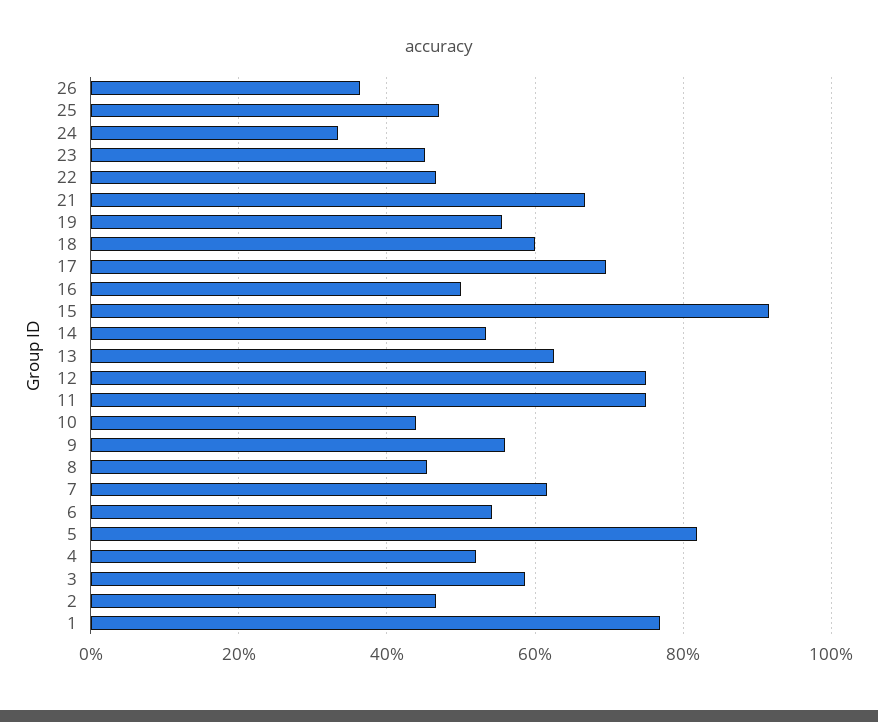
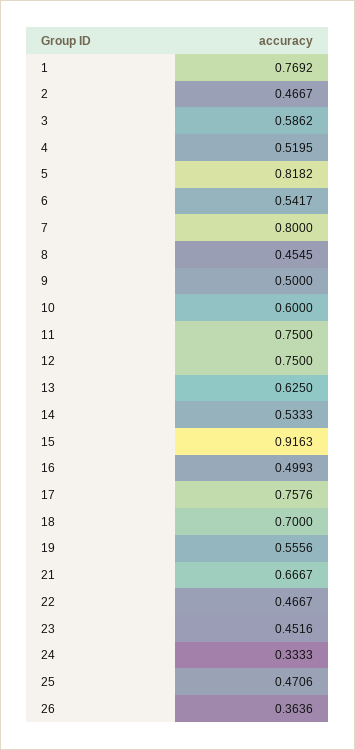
18: 0.6 -> 0.7
17: 0.7 -> 0.7576
10: 0.44 -> 0.6
9: 0.56 -> 0.5
7: 0.62 -> 0.8

